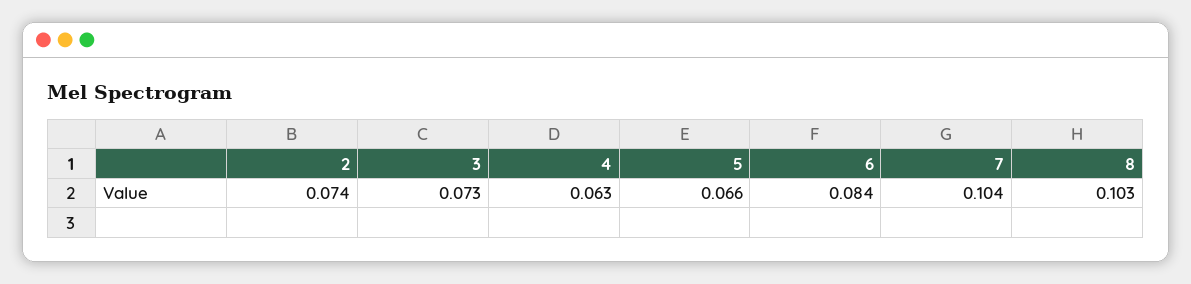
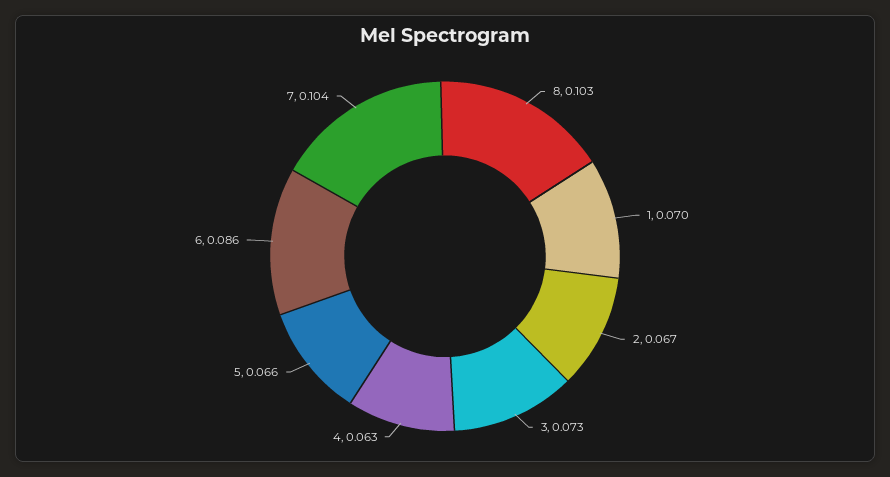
2: 0.074 -> 0.067
6: 0.084 -> 0.086
1: none -> 0.07

